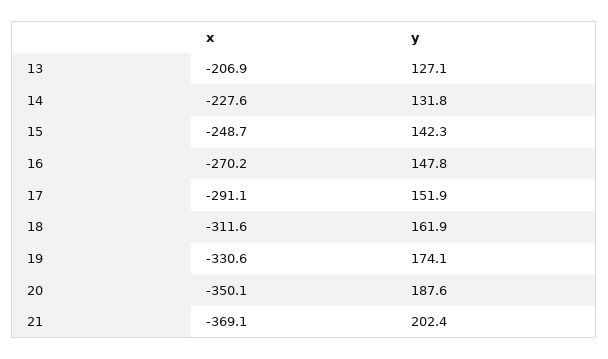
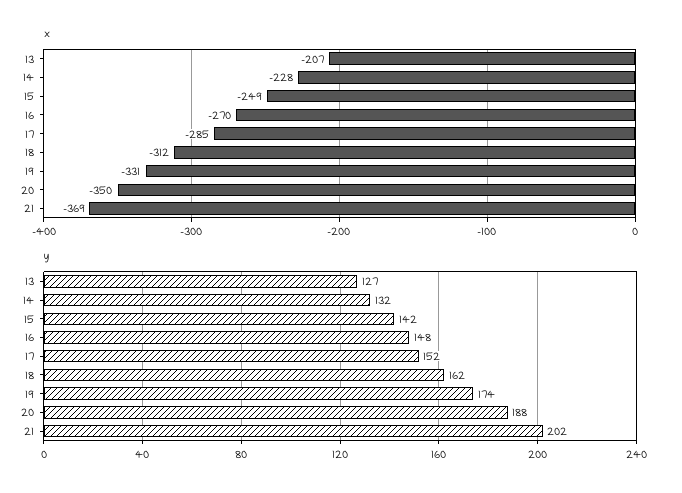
x, 17: -291.1 -> -285

